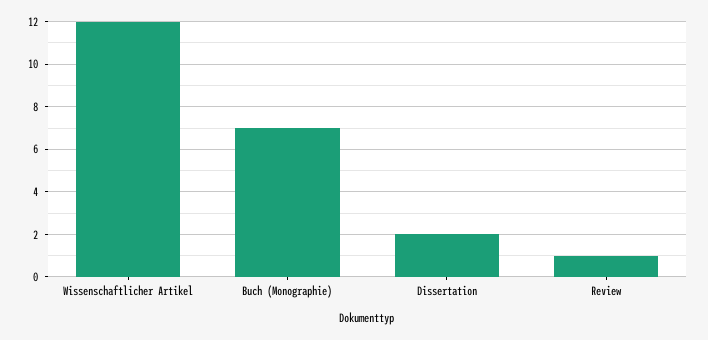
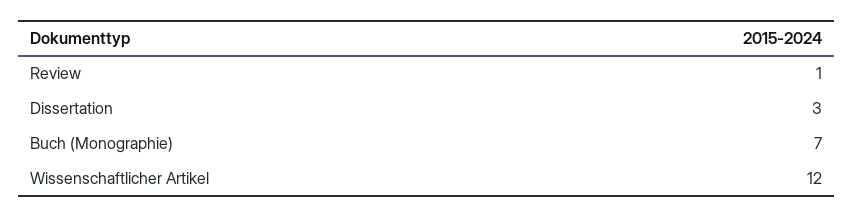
Dissertation: 2 -> 3

